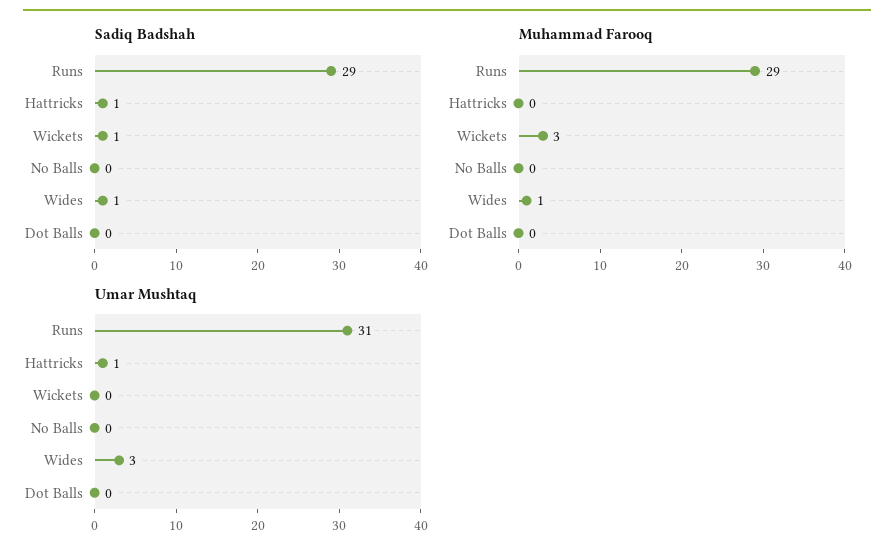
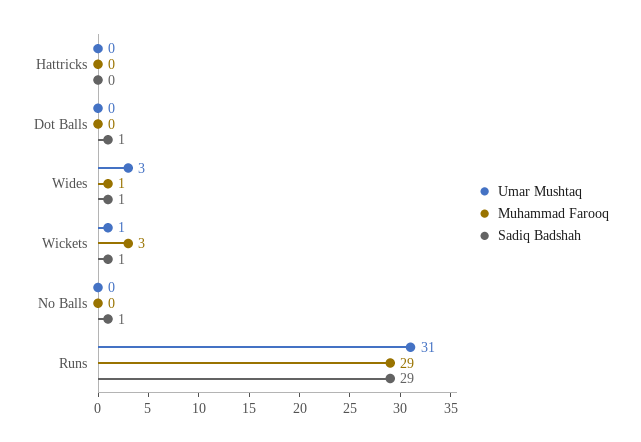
Sadiq Badshah, Hattricks: 1 -> 0
Sadiq Badshah, No Balls: 0 -> 1
Sadiq Badshah, Dot Balls: 0 -> 1
Umar Mushtaq, Hattricks: 1 -> 0
Umar Mushtaq, Wickets: 0 -> 1

